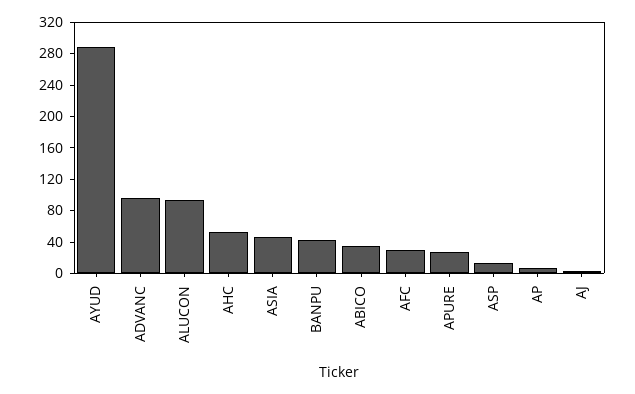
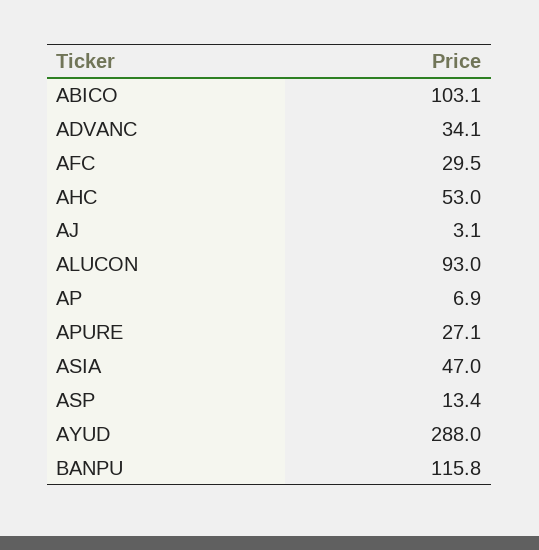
ADVANC: 100 -> 34.1
BANPU: 40 -> 115.8
ABICO: 40 -> 103.1

